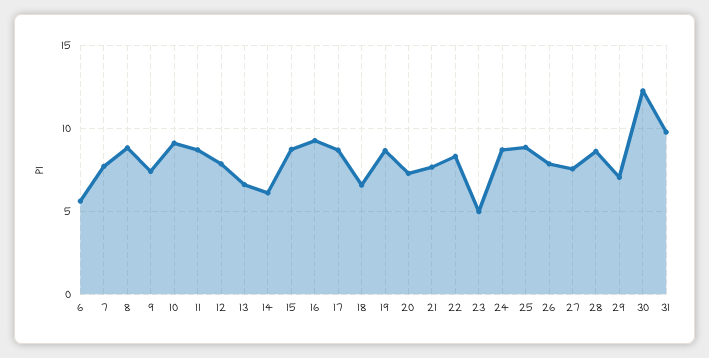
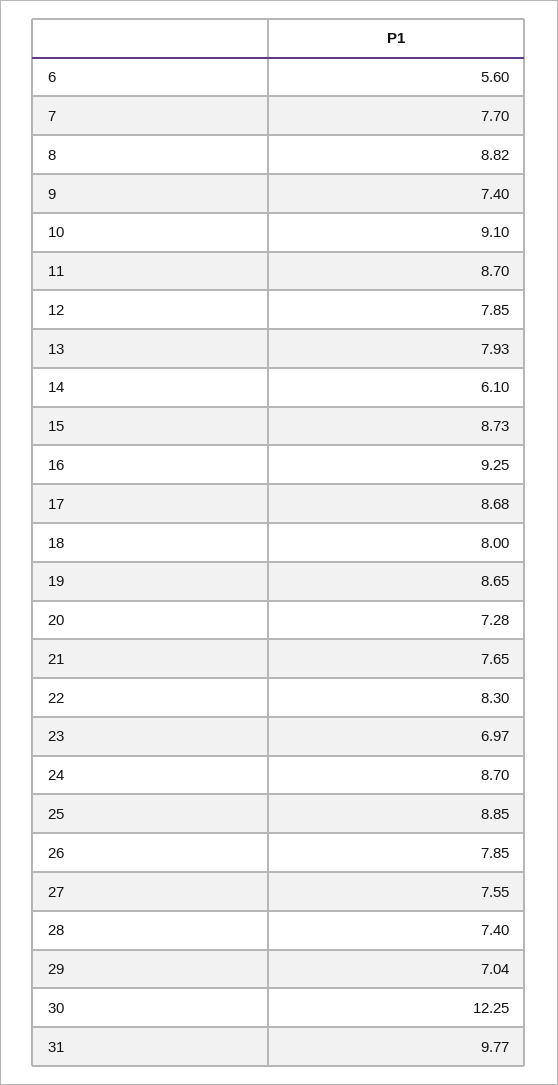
13: 6.5 -> 7.93
18: 6.5 -> 8
23: 5 -> 6.97
28: 8.5 -> 7.4

